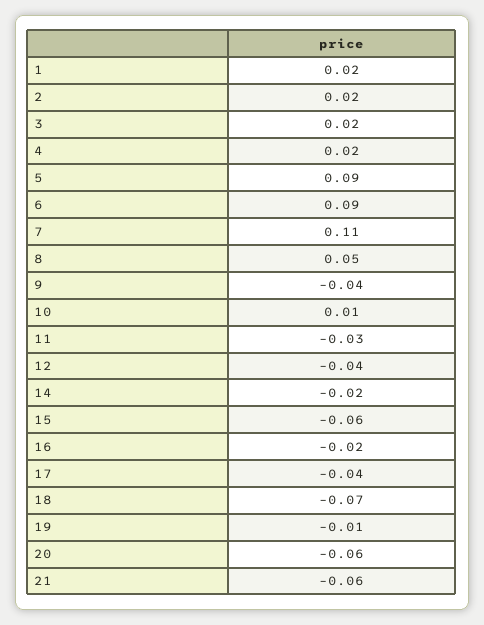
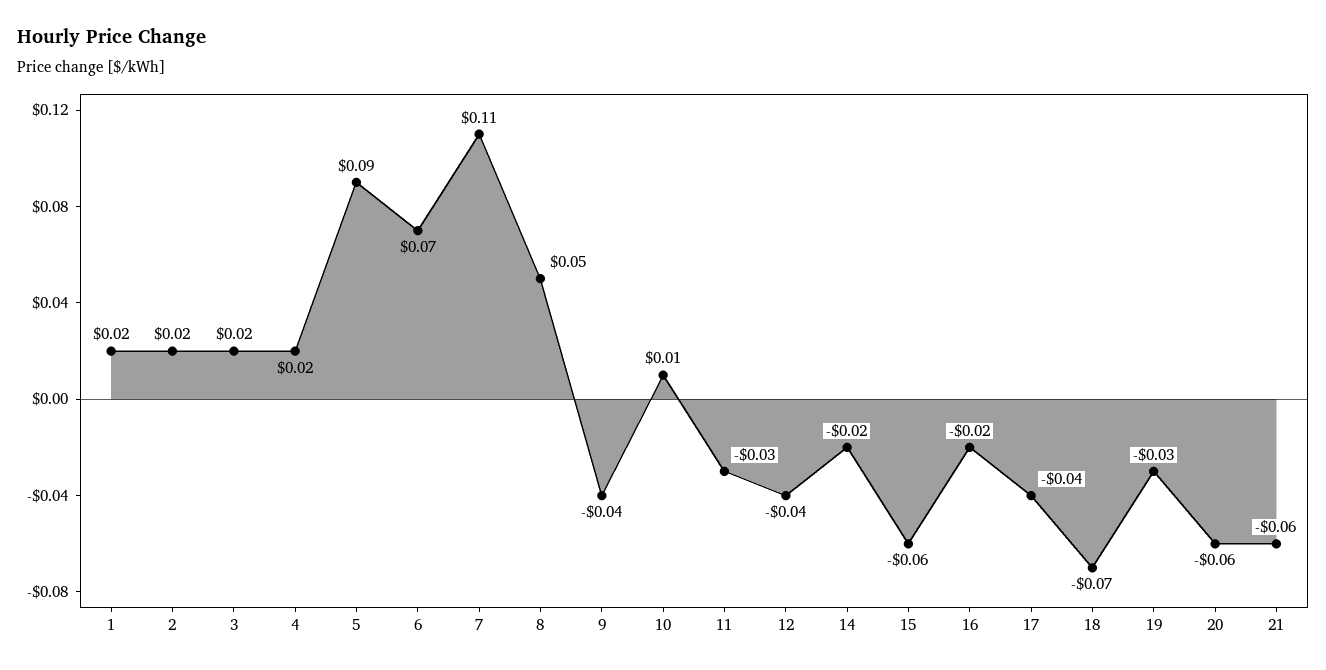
6: 0.09 -> 0.07
19: -0.01 -> -0.03

